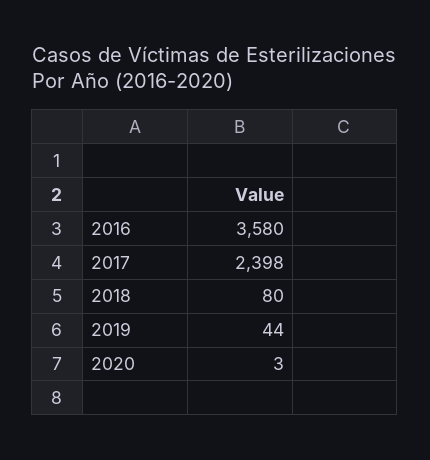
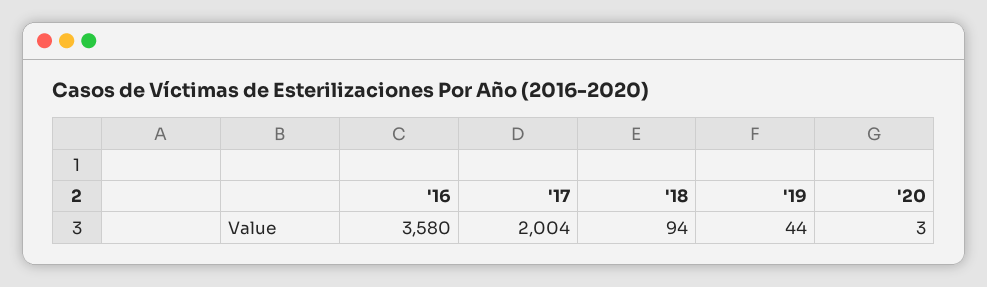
2017: 2398 -> 2004
2018: 80 -> 94

